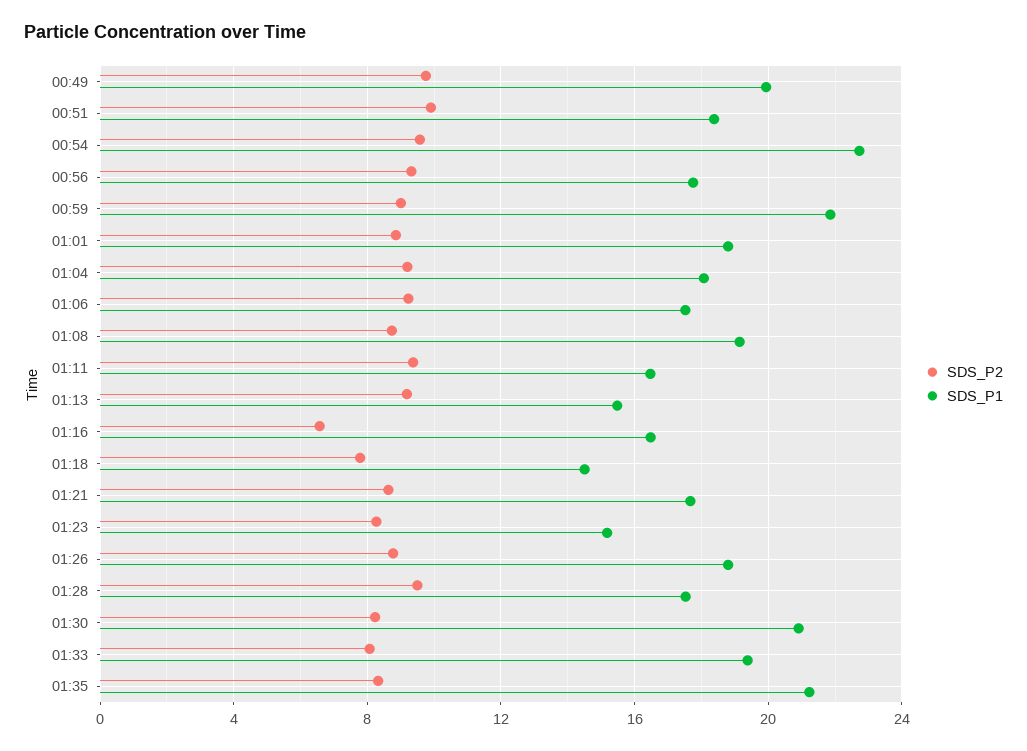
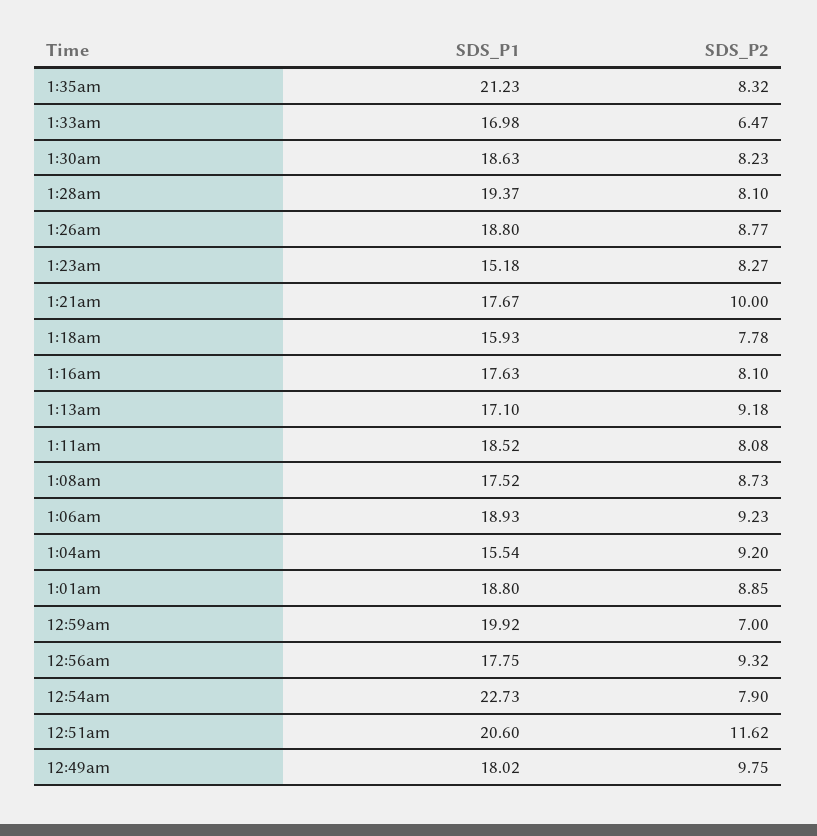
SDS_P1, 00:49: 20 -> 18.02
SDS_P2, 00:51: 10 -> 11.62
SDS_P1, 00:51: 18.5 -> 20.6
SDS_P2, 00:54: 9.5 -> 7.9
SDS_P2, 00:59: 9 -> 7
SDS_P1, 00:59: 22 -> 19.92
SDS_P1, 01:04: 18 -> 15.54
SDS_P1, 01:06: 17.5 -> 18.93
SDS_P1, 01:08: 19 -> 17.52
SDS_P2, 01:11: 9.5 -> 8.08
SDS_P1, 01:11: 16.5 -> 18.52
SDS_P1, 01:13: 15.5 -> 17.1
SDS_P2, 01:16: 6.5 -> 8.1
SDS_P1, 01:16: 16.5 -> 17.63
SDS_P1, 01:18: 14.5 -> 15.93
SDS_P2, 01:21: 8.5 -> 10
SDS_P2, 01:28: 9.5 -> 8.1
SDS_P1, 01:28: 17.5 -> 19.37
SDS_P1, 01:30: 21 -> 18.63
SDS_P2, 01:33: 8 -> 6.47
SDS_P1, 01:33: 19.5 -> 16.98

